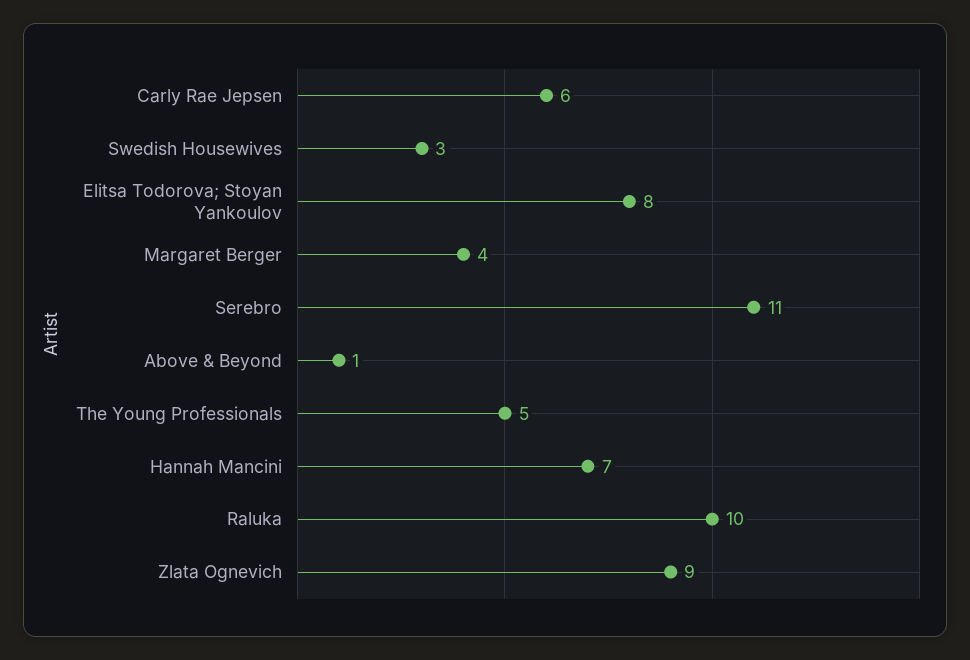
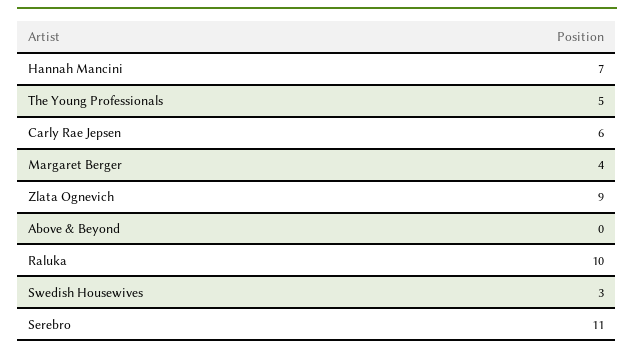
Elitsa Todorova; Stoyan Yankoulov: 8 -> none
Above & Beyond: 1 -> 0

